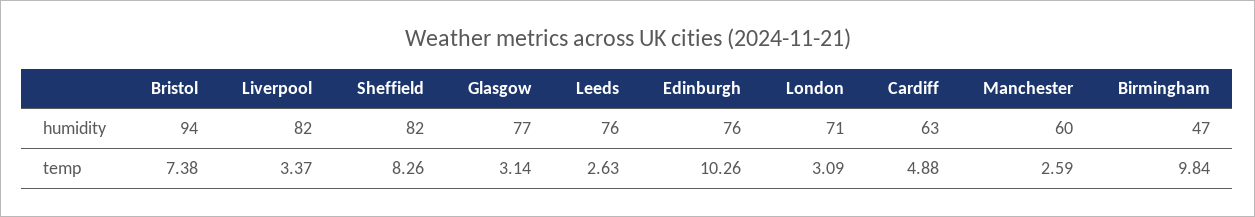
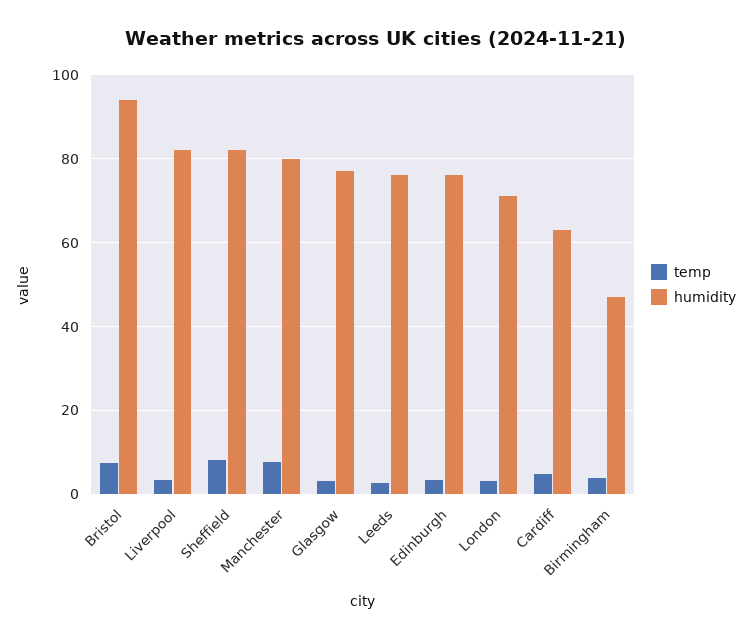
humidity, Manchester: 60 -> 80
temp, Edinburgh: 10.26 -> 4
temp, Manchester: 2.59 -> 8
temp, Birmingham: 9.84 -> 4

